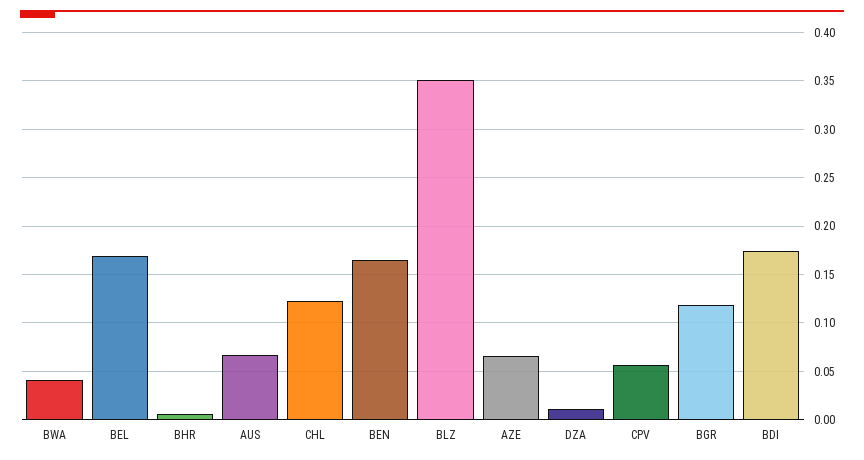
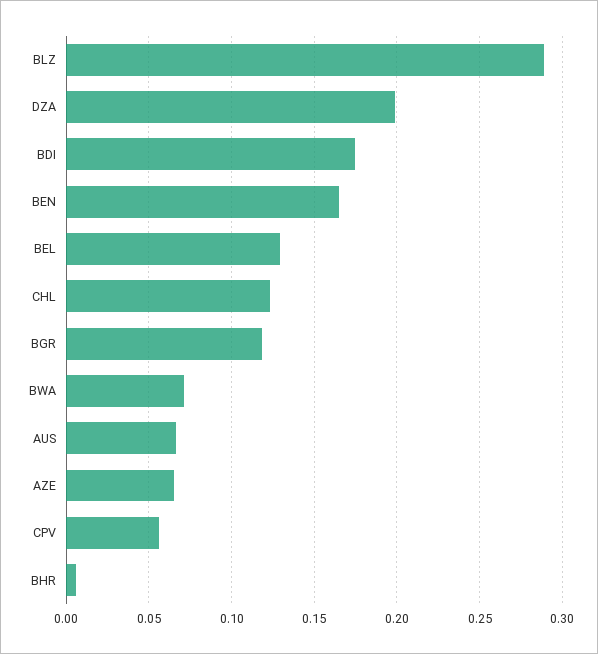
BWA: 0.04 -> 0.07
BEL: 0.17 -> 0.13
BLZ: 0.35 -> 0.29
DZA: 0.01 -> 0.2

